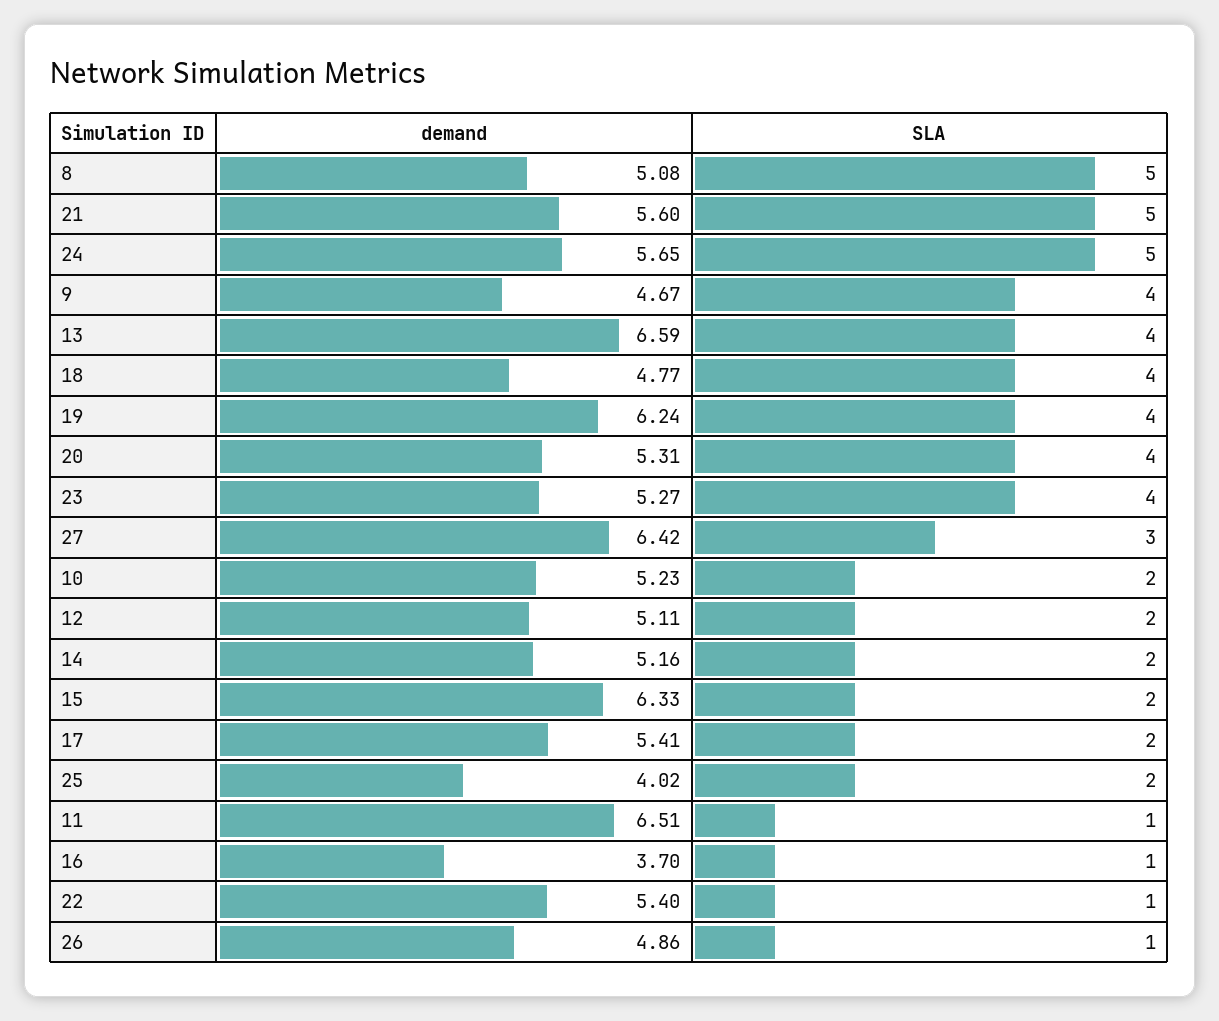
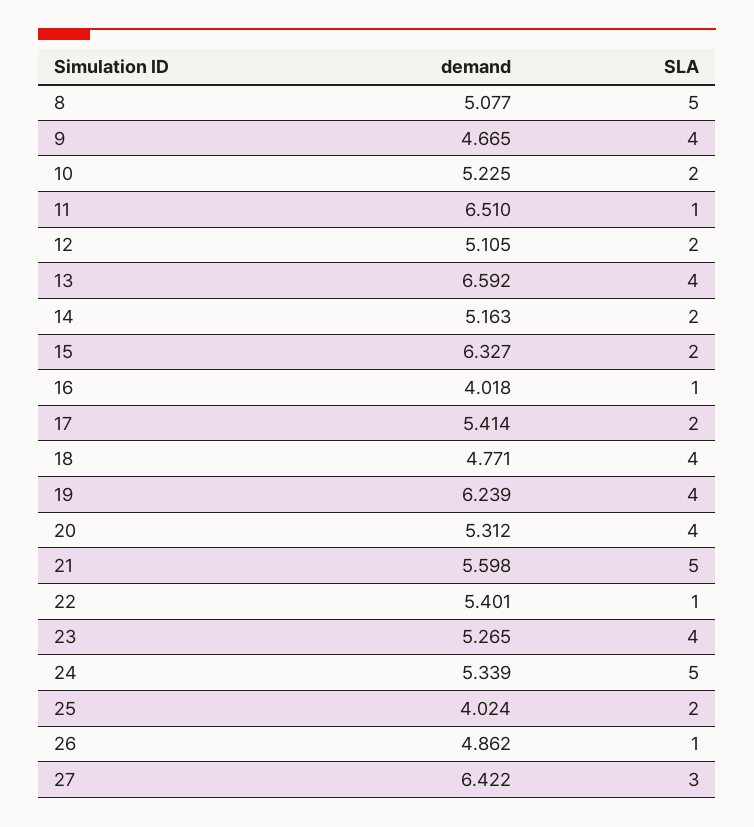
demand, 24: 5.65 -> 5.339
demand, 16: 3.7 -> 4.018

